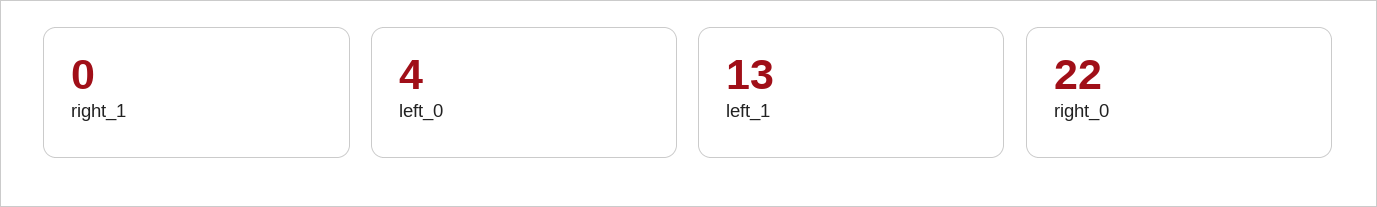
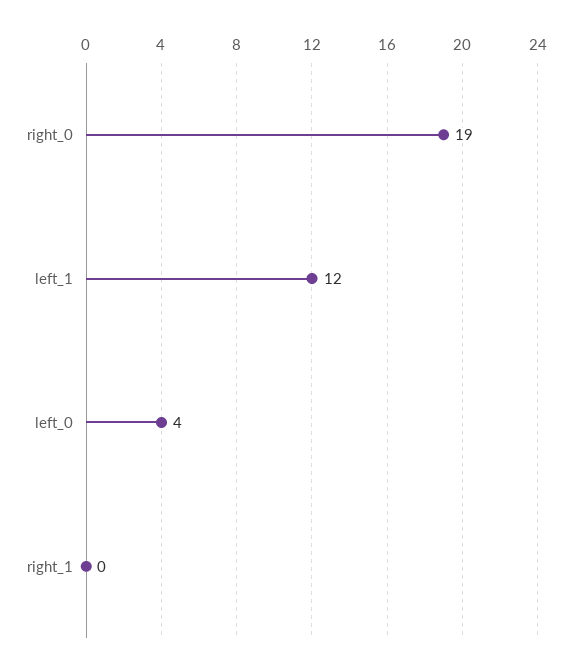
left_1: 13 -> 12
right_0: 22 -> 19

